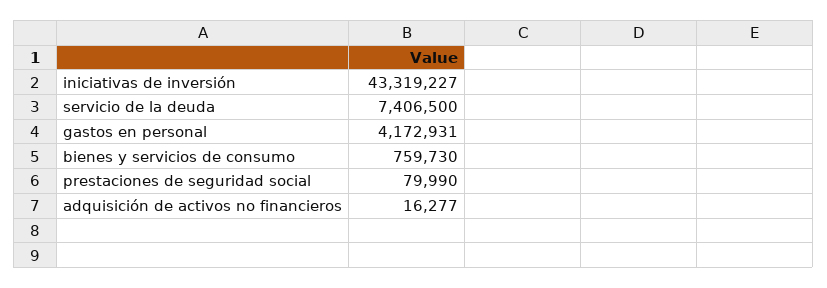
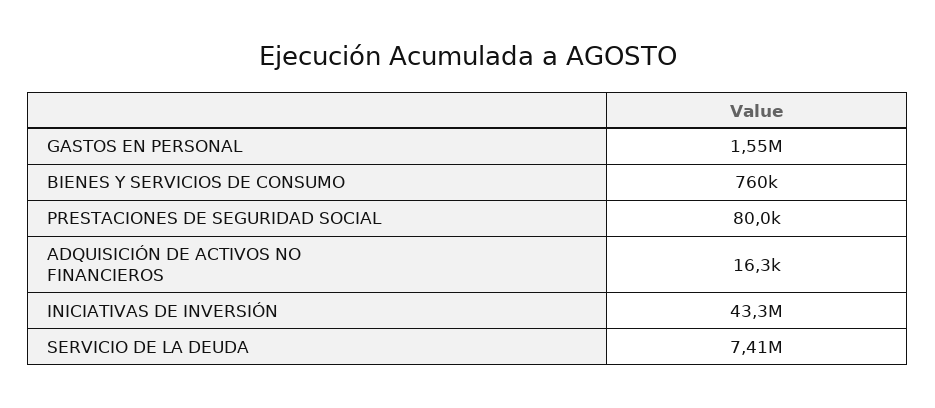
gastos en personal: 4172931 -> 1550000

